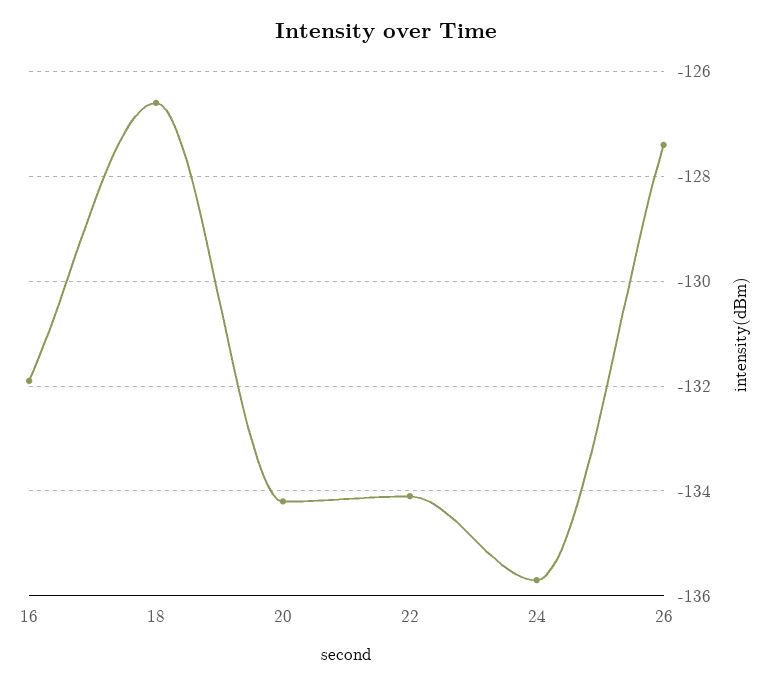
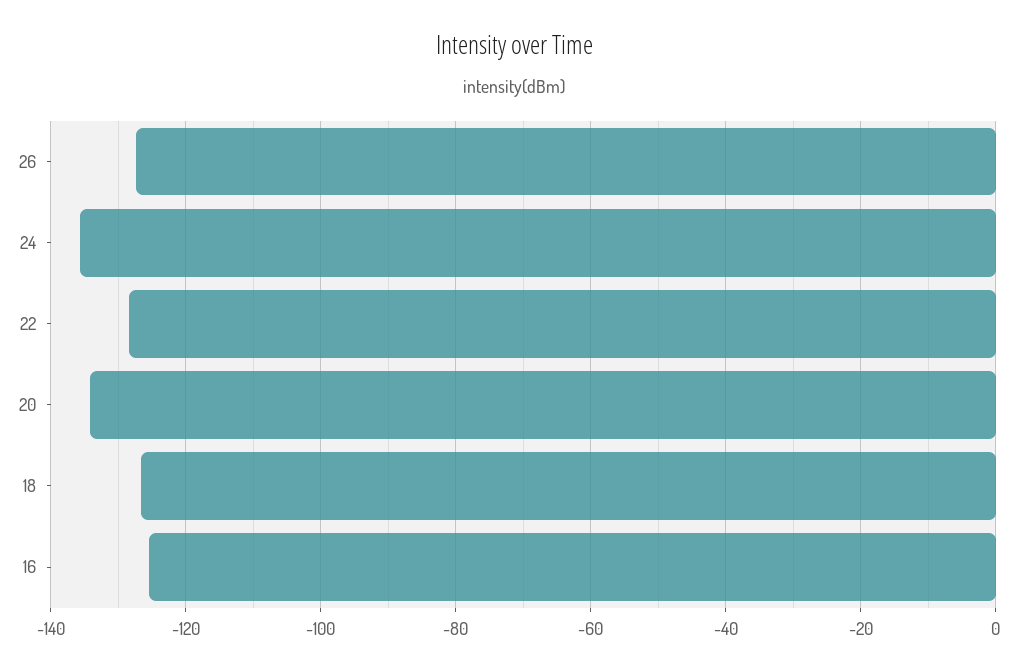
16: -132 -> -126
22: -134 -> -128

